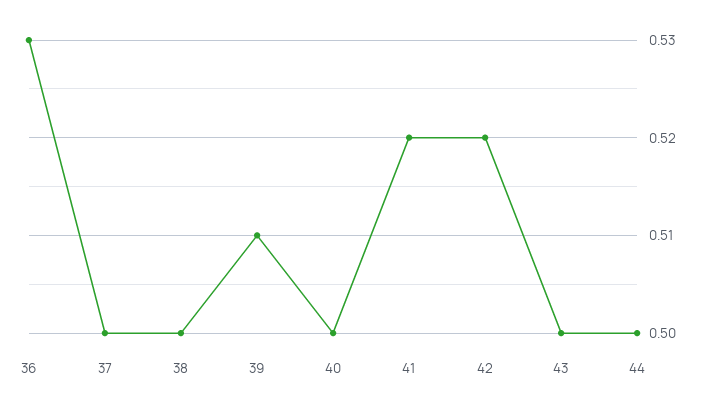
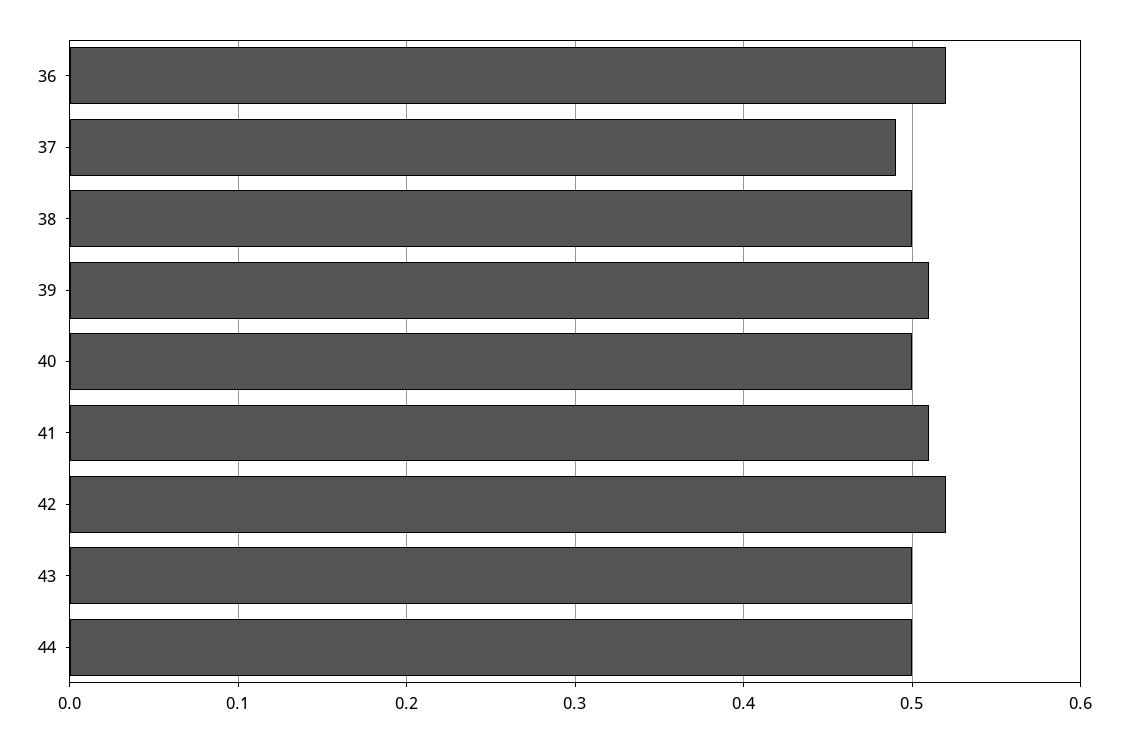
36: 0.53 -> 0.52
37: 0.5 -> 0.49
41: 0.52 -> 0.51

